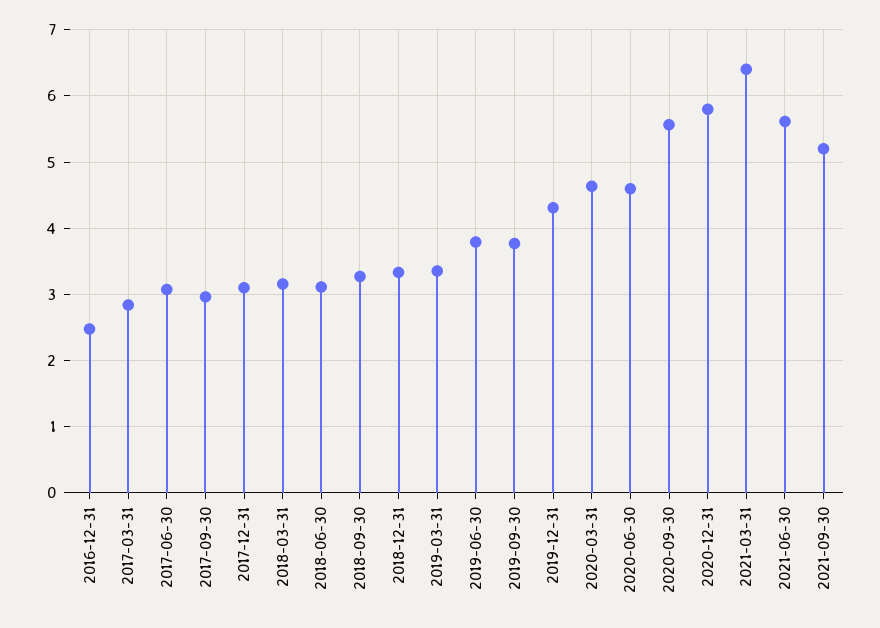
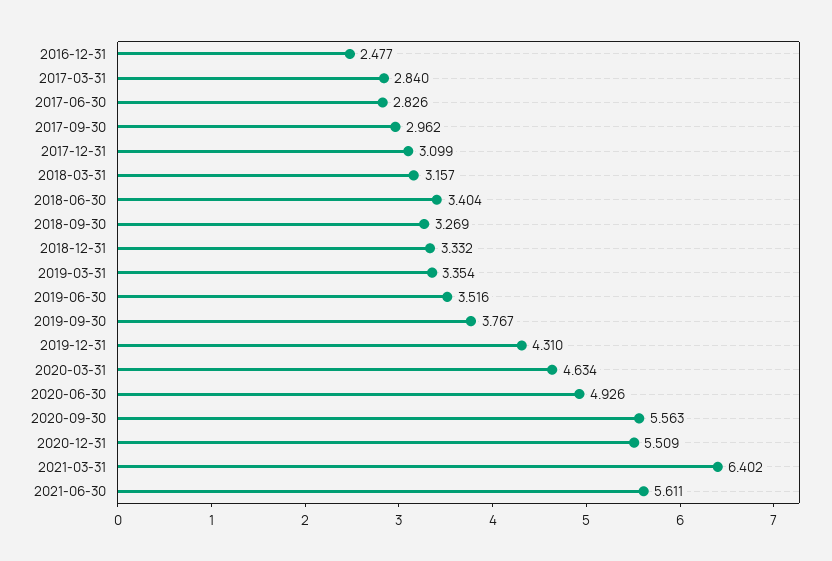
2017-06-30: 3.1 -> 2.826
2018-06-30: 3.1 -> 3.404
2019-06-30: 3.8 -> 3.516
2020-06-30: 4.6 -> 4.926
2020-12-31: 5.8 -> 5.509
2021-09-30: 5.2 -> none

